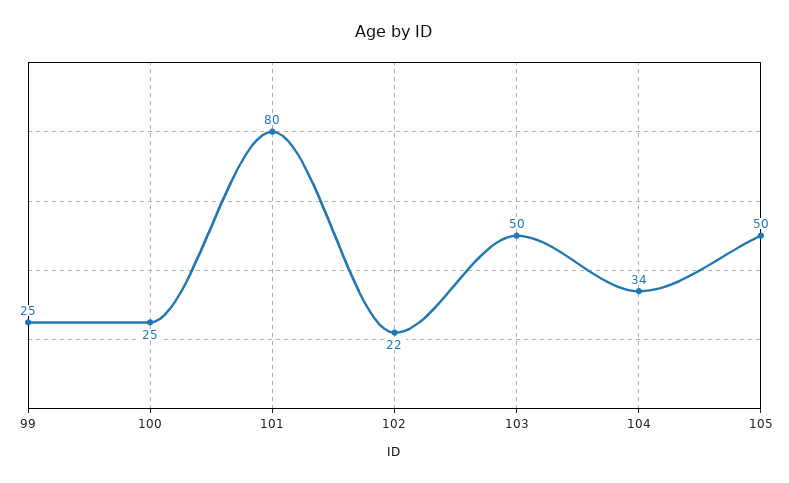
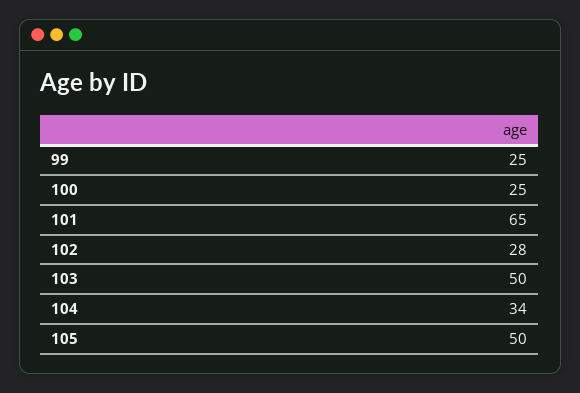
101: 80 -> 65
102: 22 -> 28

